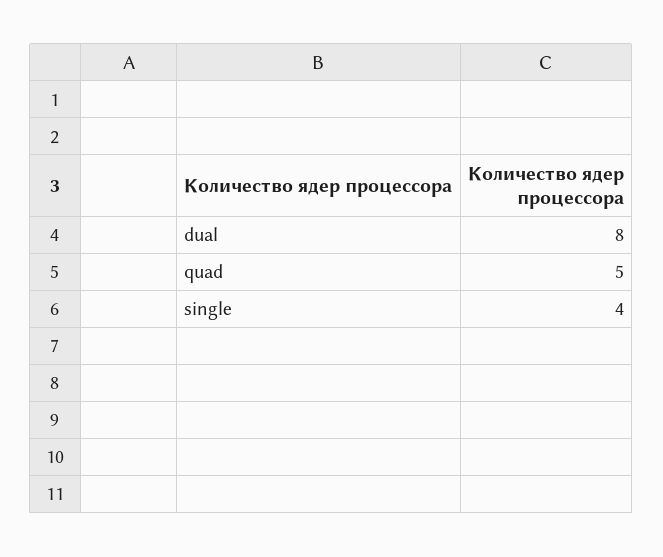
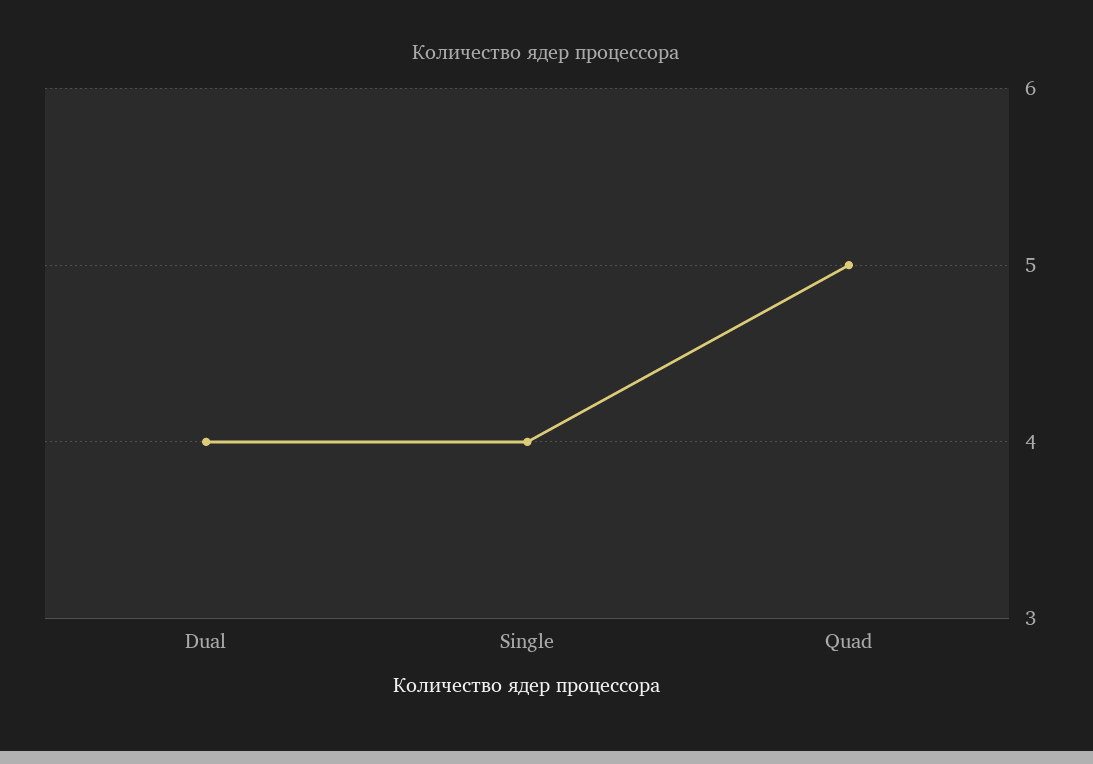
dual: 8 -> 4

